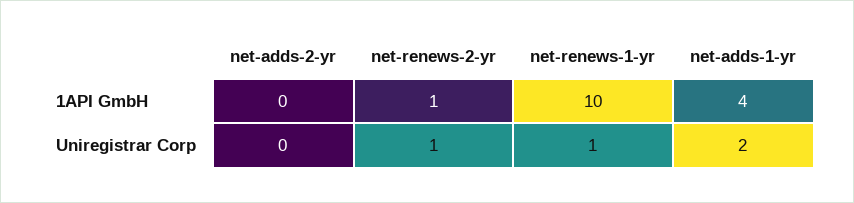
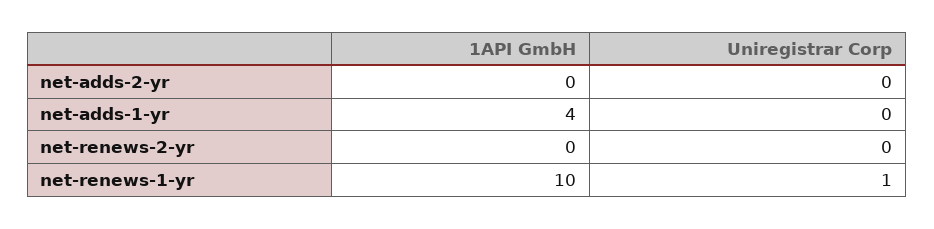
net-renews-2-yr, 1API GmbH: 1 -> 0
net-renews-2-yr, Uniregistrar Corp: 1 -> 0
net-adds-1-yr, Uniregistrar Corp: 2 -> 0

